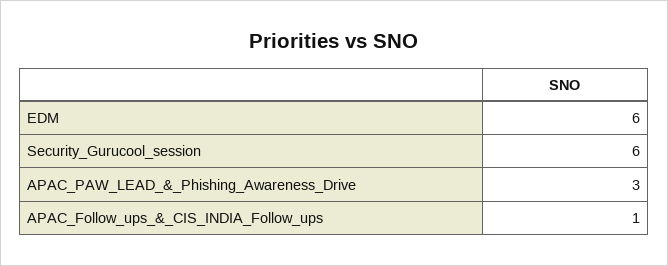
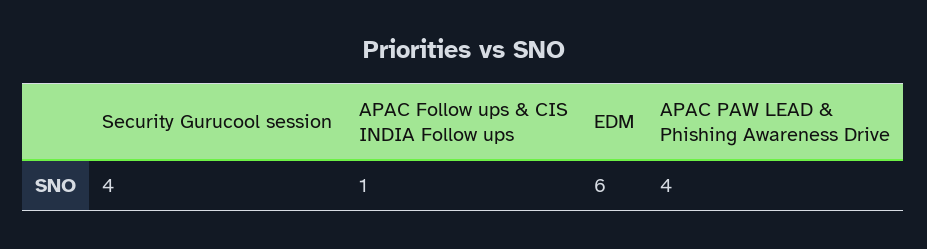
Security_Gurucool_session: 6 -> 4
APAC_PAW_LEAD_&_Phishing_Awareness_Drive: 3 -> 4

